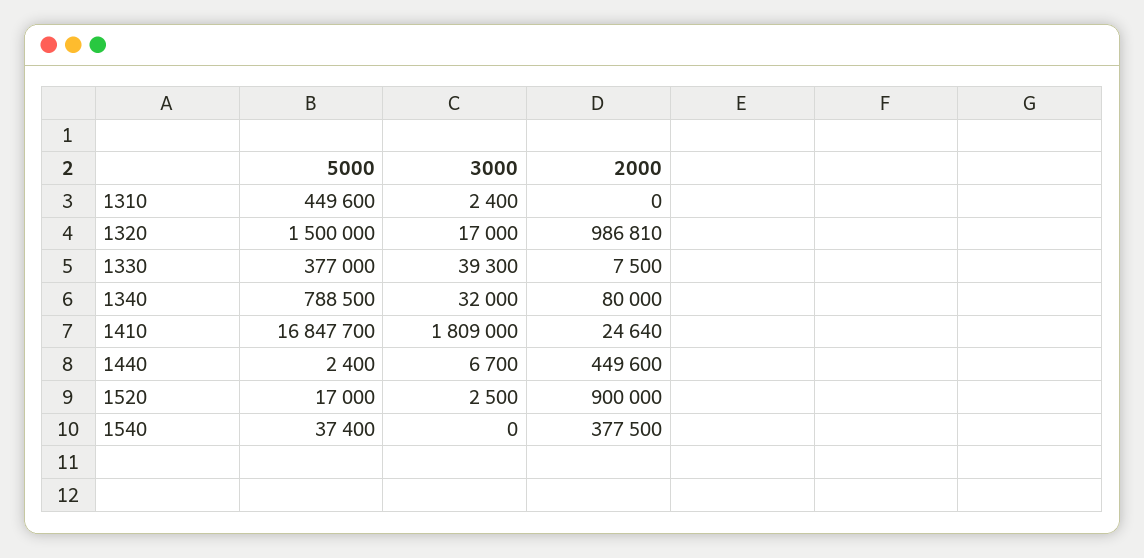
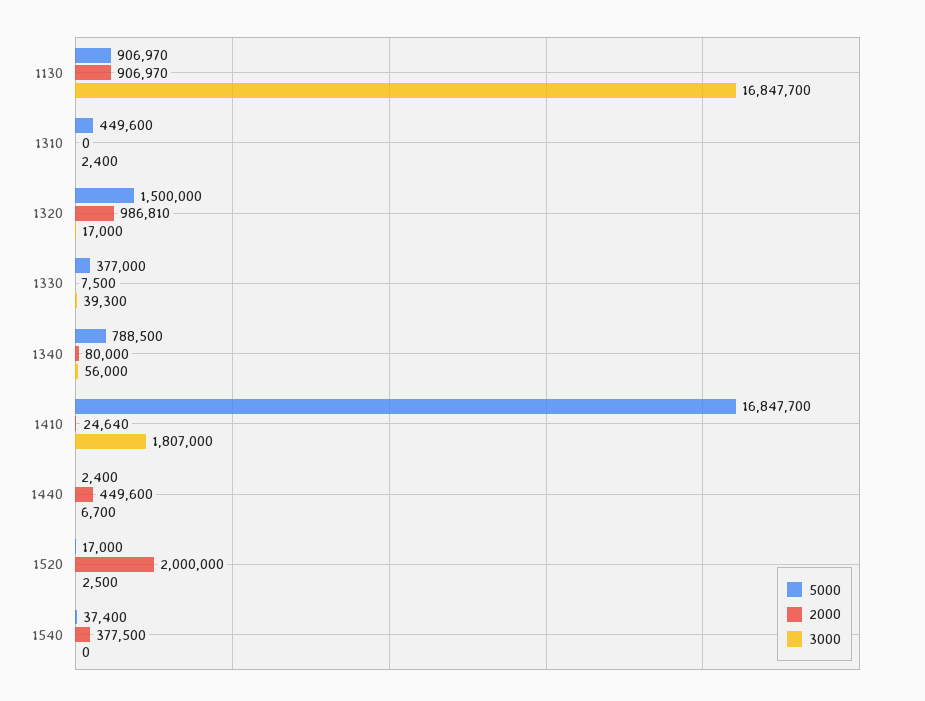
3000, 1340: 32000 -> 56000
3000, 1410: 1809000 -> 1807000
2000, 1520: 900000 -> 2000000
5000, 1130: none -> 906970
2000, 1130: none -> 906970
3000, 1130: none -> 16847700

